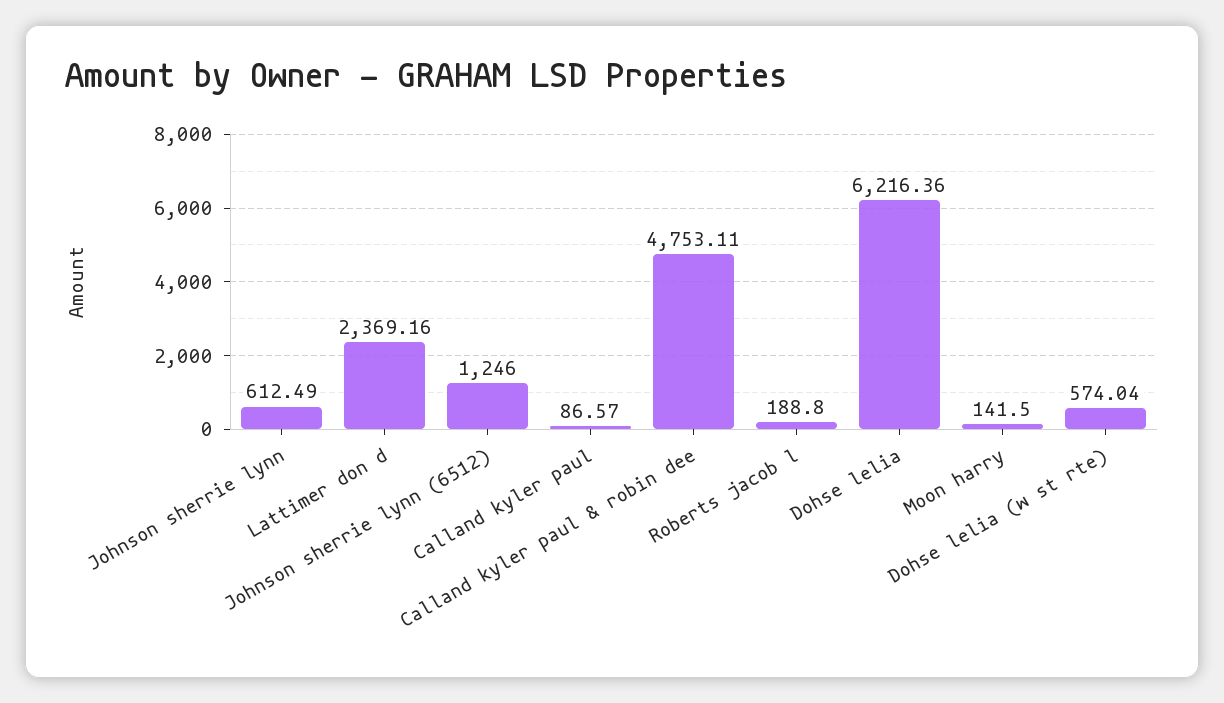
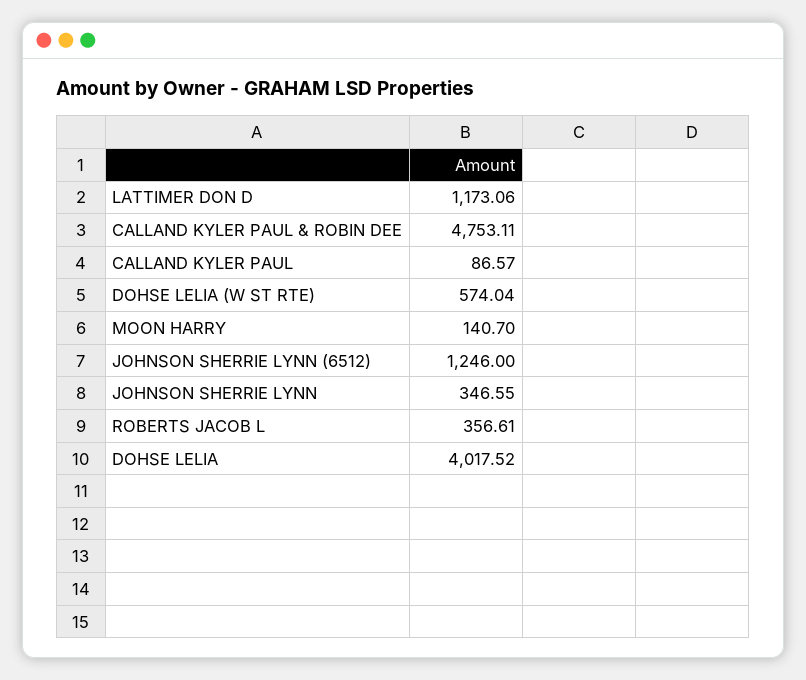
Johnson sherrie lynn: 612.49 -> 346.55
Lattimer don d: 2369.16 -> 1173.06
Roberts jacob l: 188.8 -> 356.61
Dohse lelia: 6216.36 -> 4017.52
Moon harry: 141.5 -> 140.7

